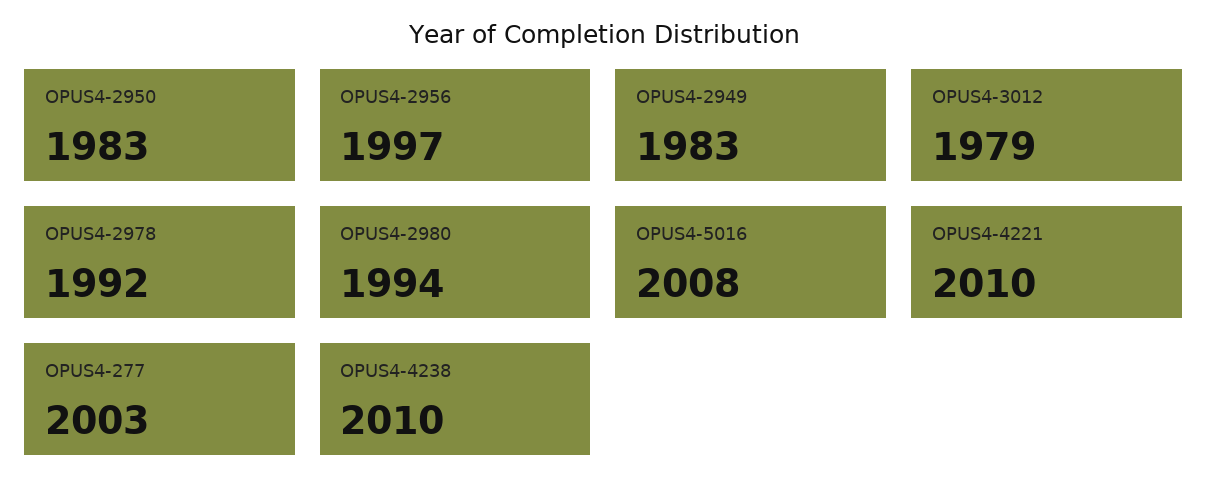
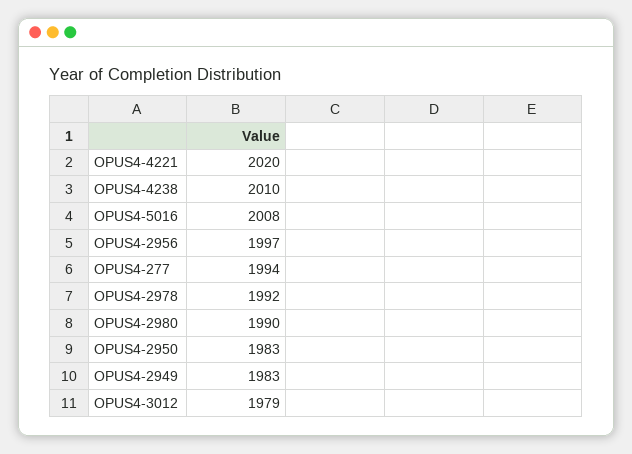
OPUS4-2980: 1994 -> 1990
OPUS4-4221: 2010 -> 2020
OPUS4-277: 2003 -> 1994

